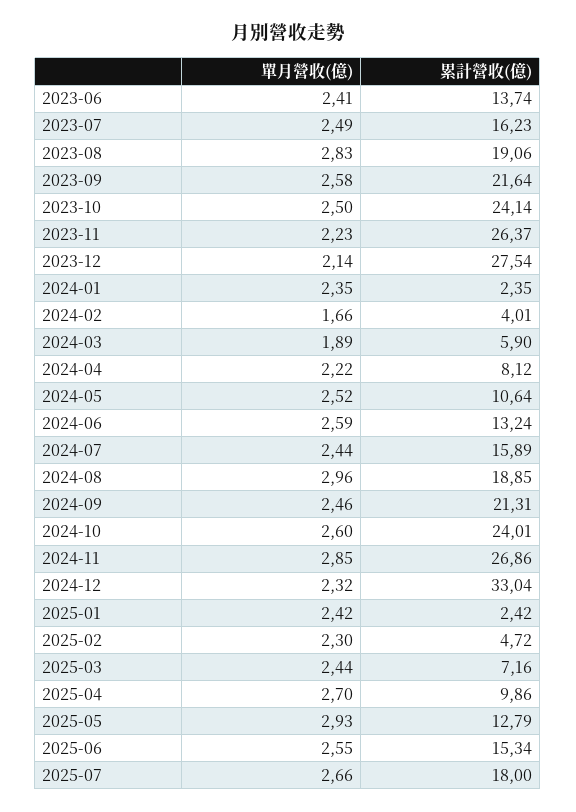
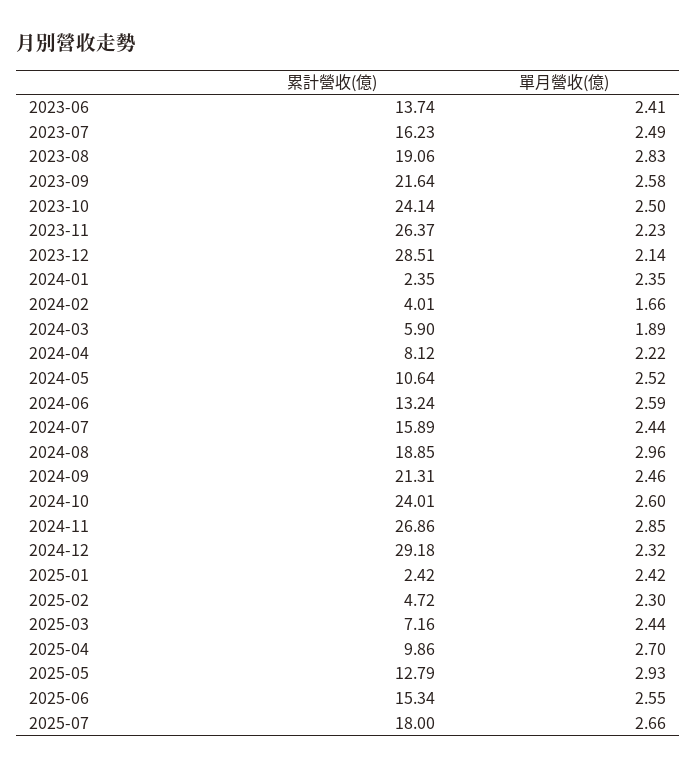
累計營收(億), 2023-12: 27.54 -> 28.51
累計營收(億), 2024-12: 33.04 -> 29.18

